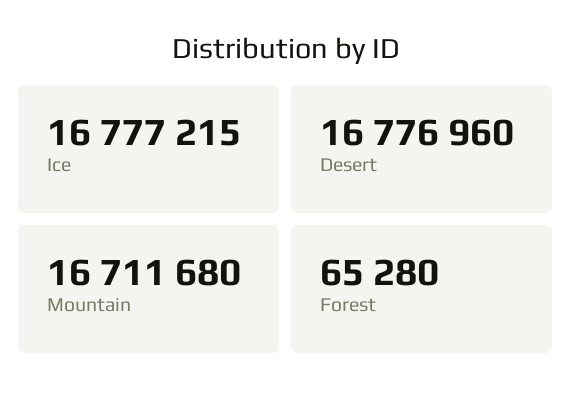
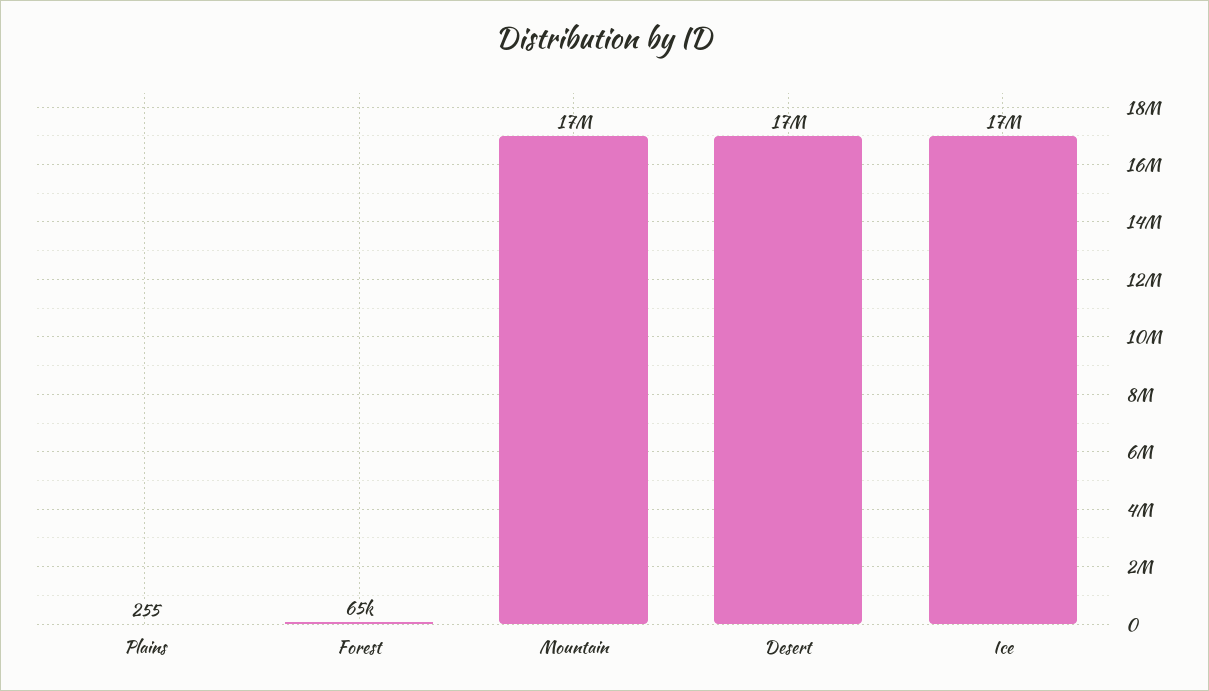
Plains: none -> 255

